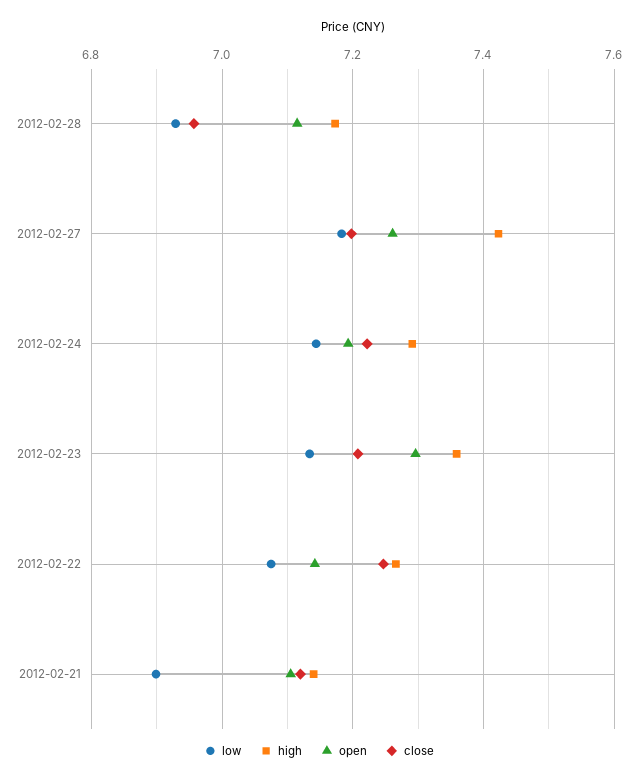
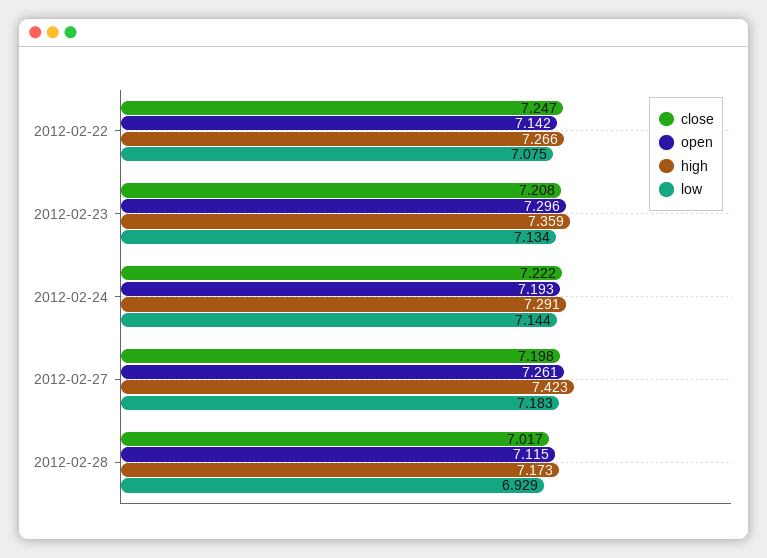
close, 2012-02-28: 6.96 -> 7.017
low, 2012-02-21: 6.9 -> none
high, 2012-02-21: 7.14 -> none
open, 2012-02-21: 7.1 -> none
close, 2012-02-21: 7.12 -> none

